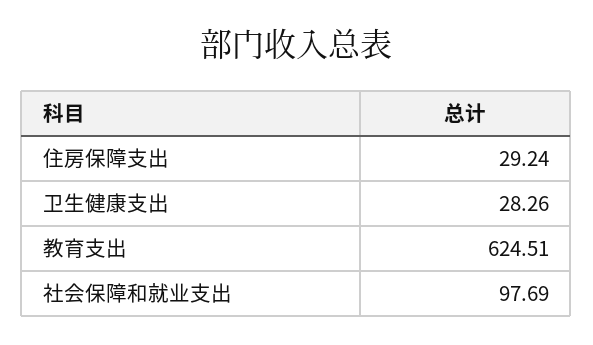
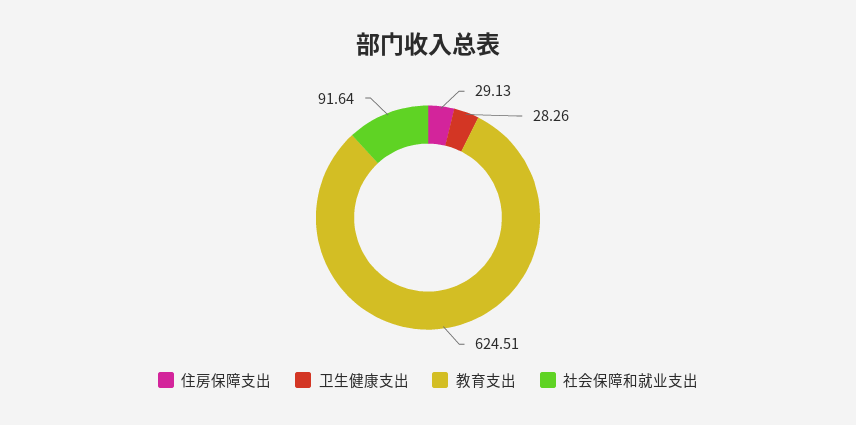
住房保障支出: 29.24 -> 29.13
社会保障和就业支出: 97.69 -> 91.64

